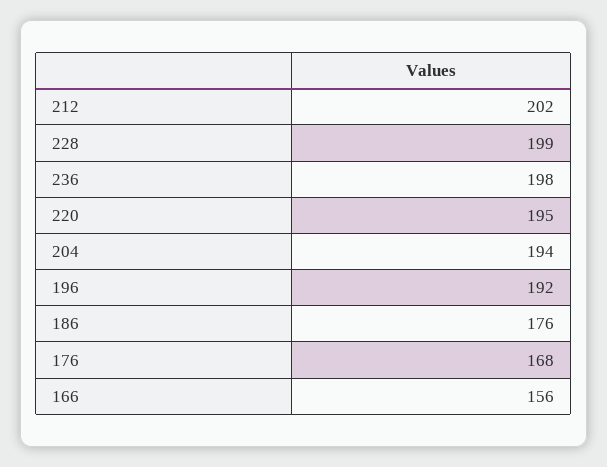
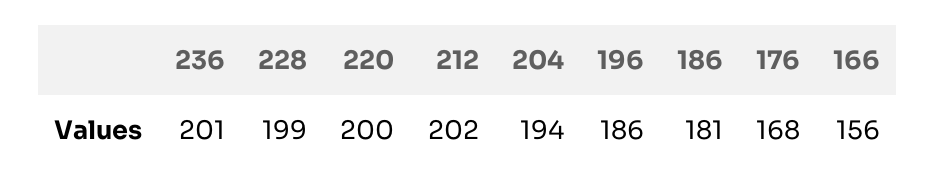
236: 198 -> 201
220: 195 -> 200
196: 192 -> 186
186: 176 -> 181

